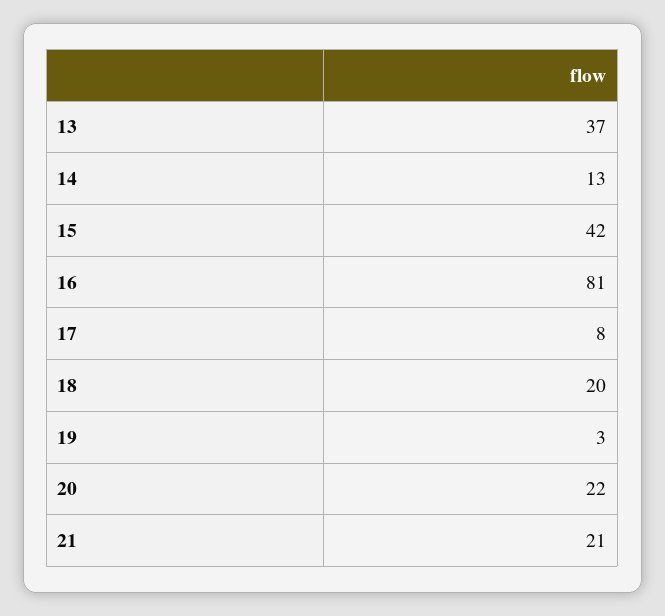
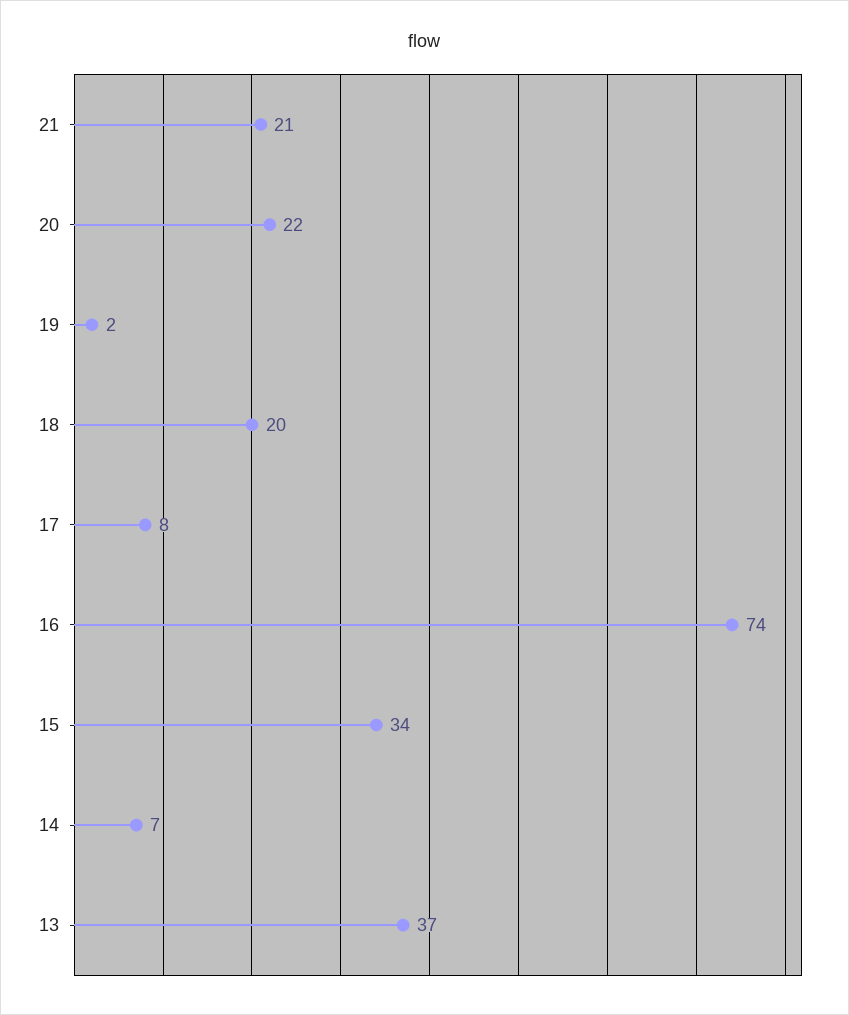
14: 13 -> 7
15: 42 -> 34
16: 81 -> 74
19: 3 -> 2

